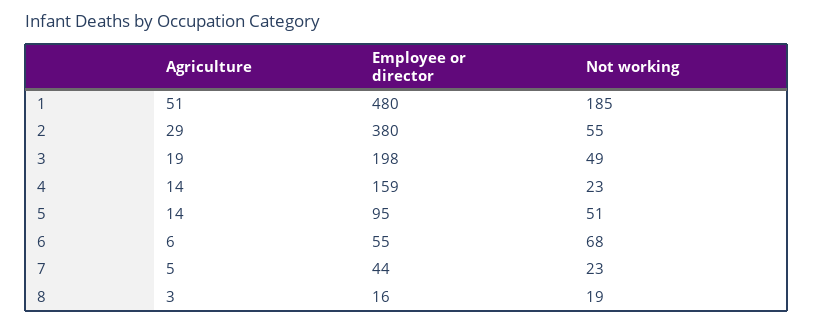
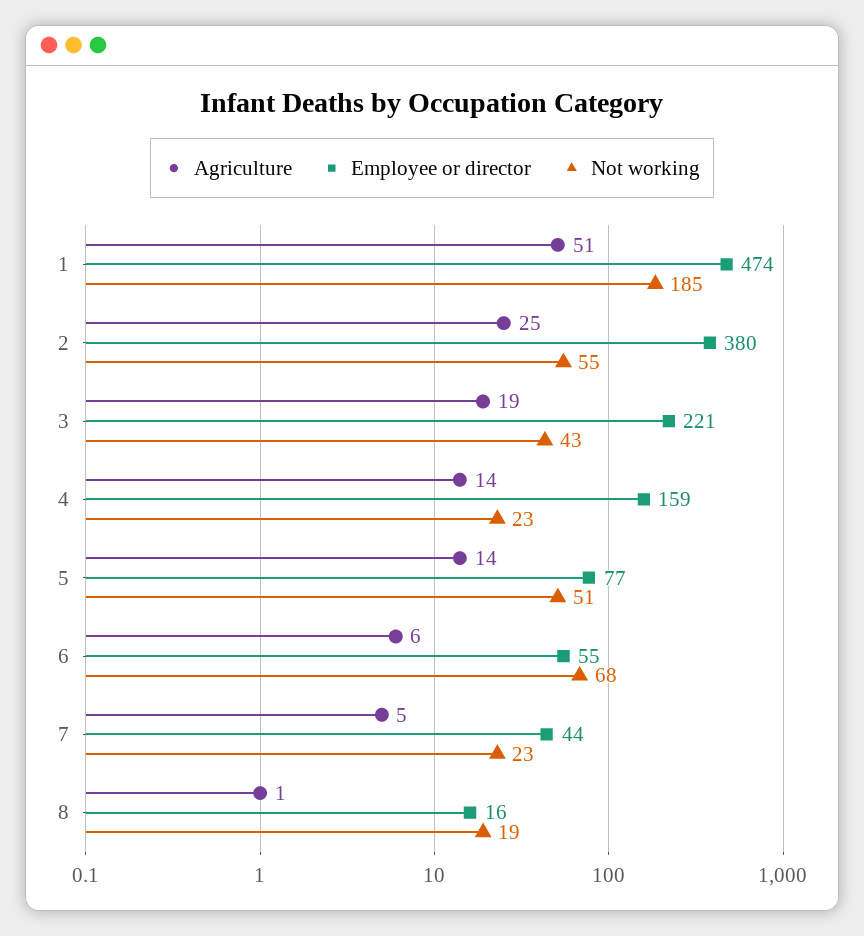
Employee or director, 1: 480 -> 474
Agriculture, 2: 29 -> 25
Employee or director, 3: 198 -> 221
Not working, 3: 49 -> 43
Employee or director, 5: 95 -> 77
Agriculture, 8: 3 -> 1

